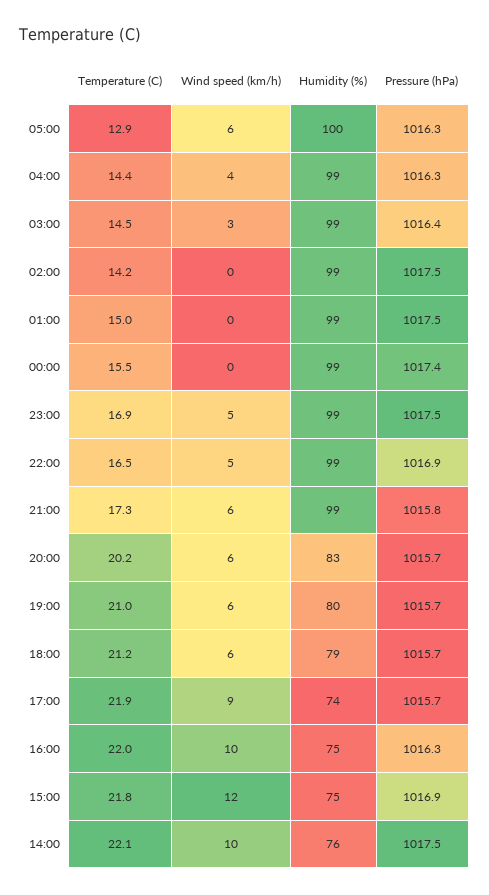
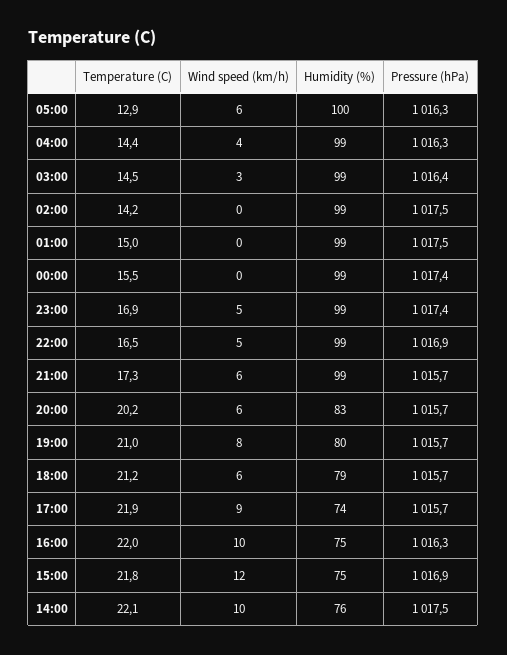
Pressure (hPa), 23:00: 1017.5 -> 1017.4
Pressure (hPa), 21:00: 1015.8 -> 1015.7
Wind speed (km/h), 19:00: 6 -> 8

